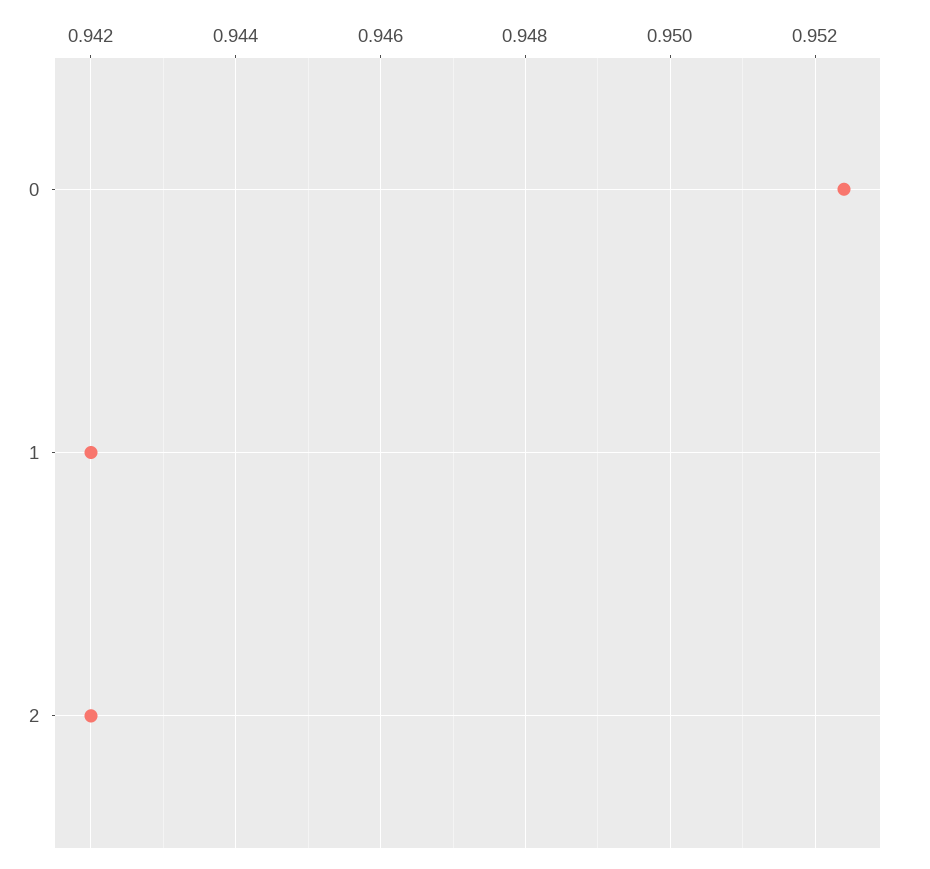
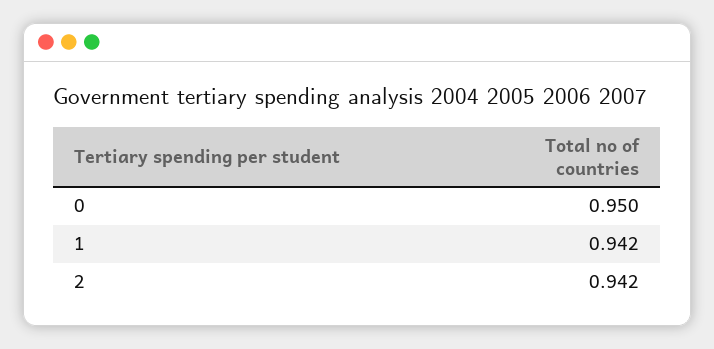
0: 0.9525 -> 0.95

